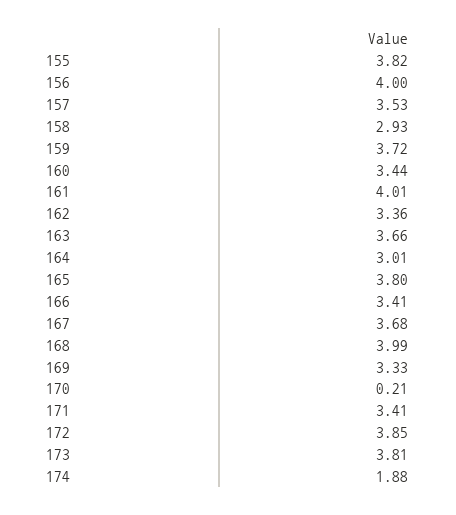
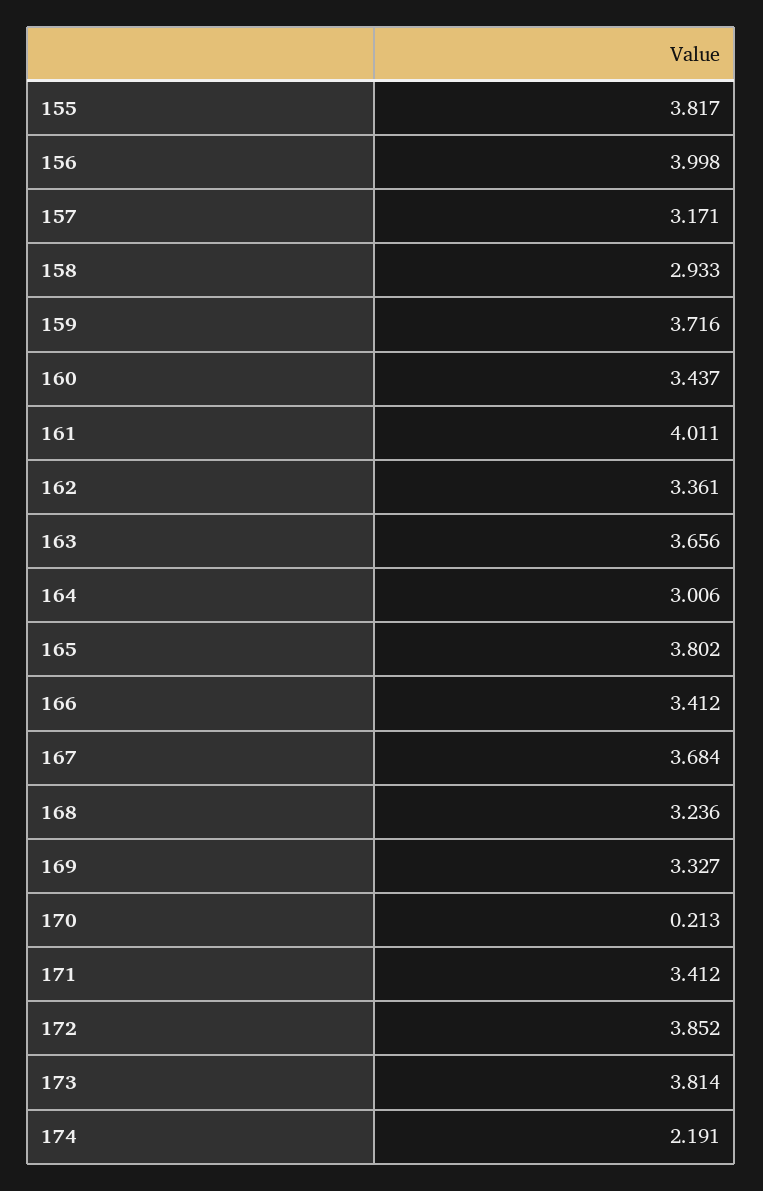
157: 3.53 -> 3.171
168: 3.99 -> 3.236
174: 1.88 -> 2.191

